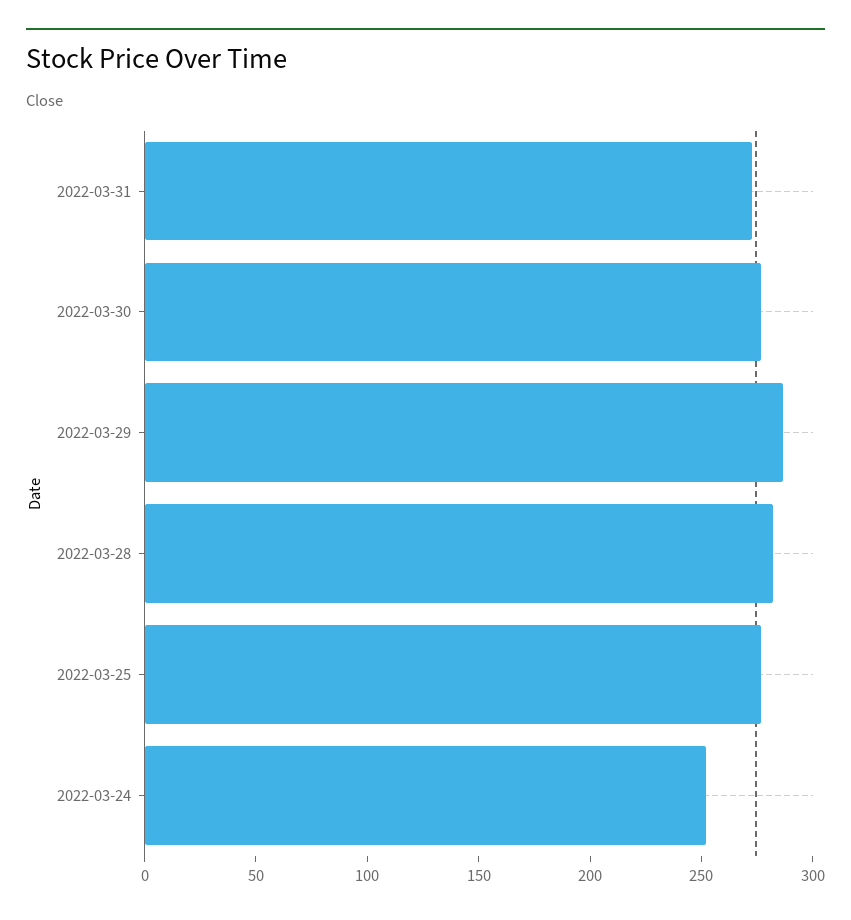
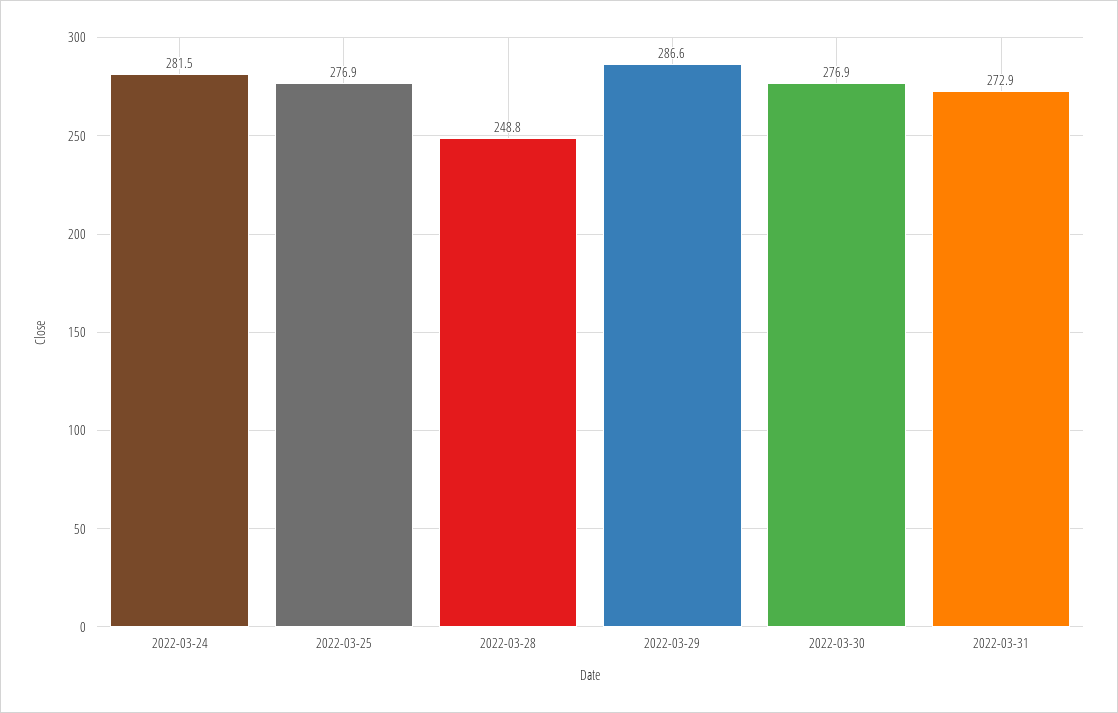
2022-03-28: 280 -> 248.8
2022-03-24: 250 -> 281.5

